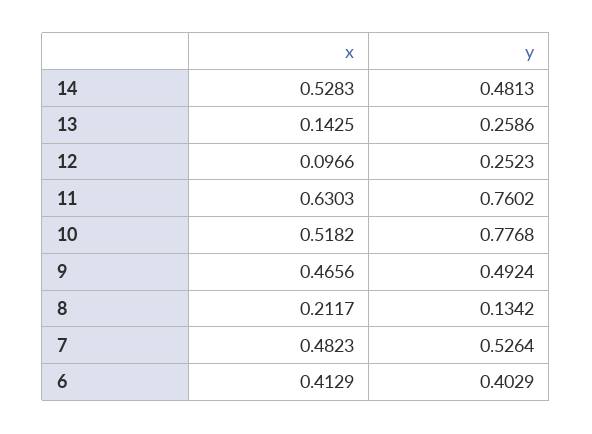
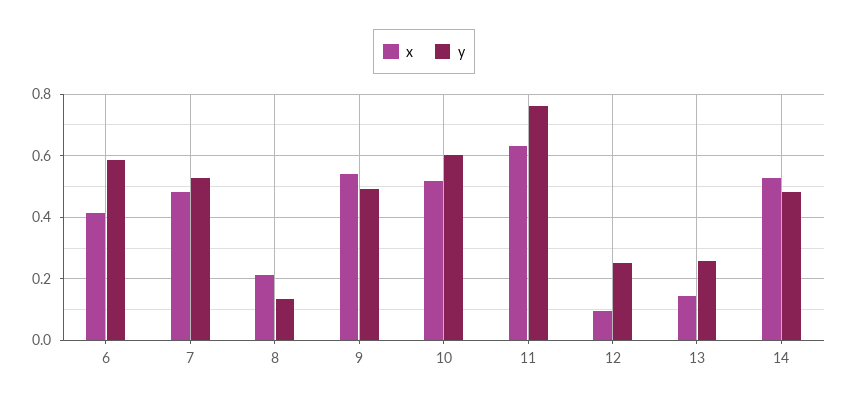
y, 10: 0.7768 -> 0.6
x, 9: 0.4656 -> 0.54
y, 6: 0.4029 -> 0.58

